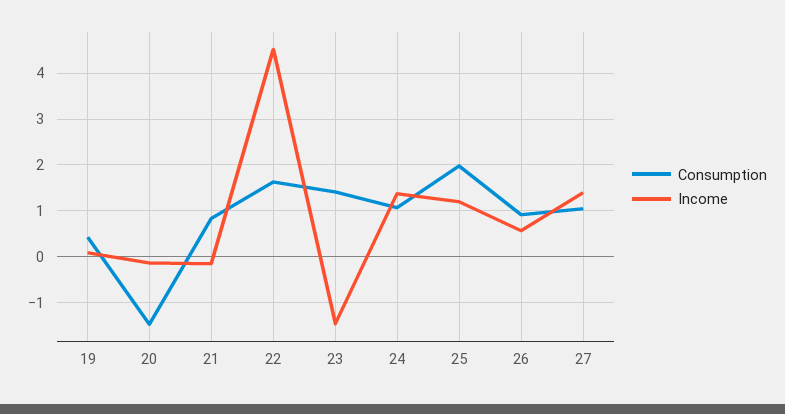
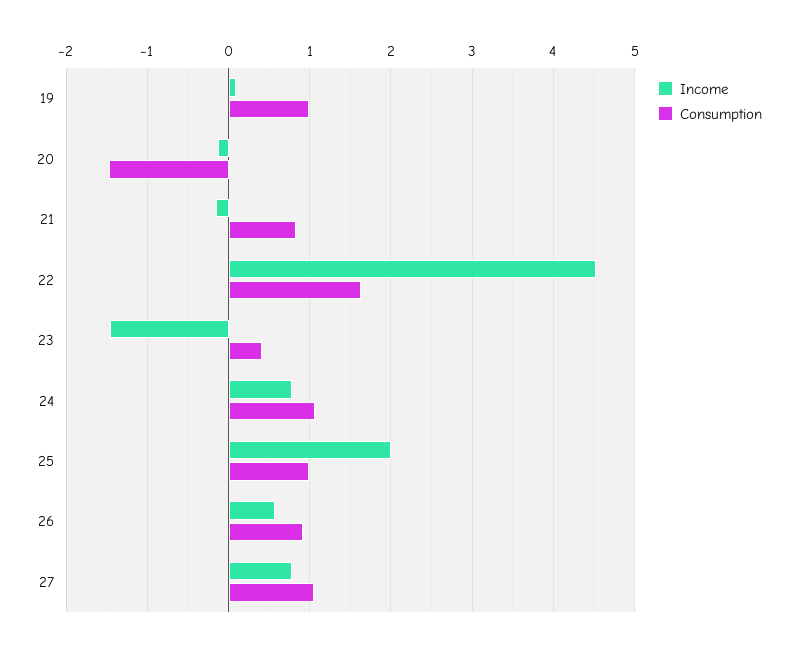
Consumption, 19: 0.4 -> 1
Consumption, 23: 1.4 -> 0.4
Income, 24: 1.4 -> 0.8
Consumption, 25: 2 -> 1
Income, 25: 1.2 -> 2
Income, 27: 1.4 -> 0.8

